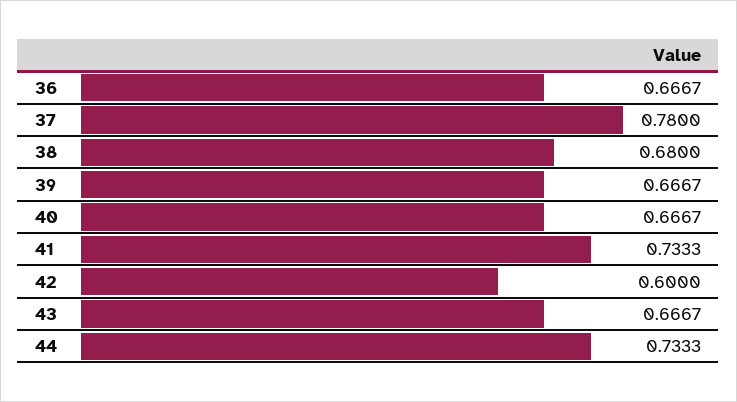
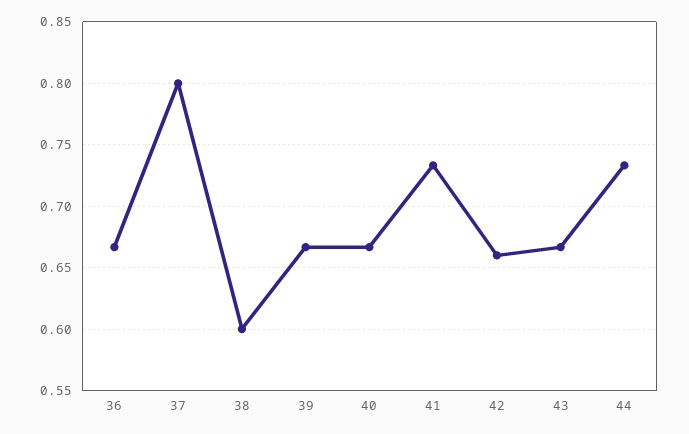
37: 0.78 -> 0.8
38: 0.68 -> 0.6
42: 0.6 -> 0.66

